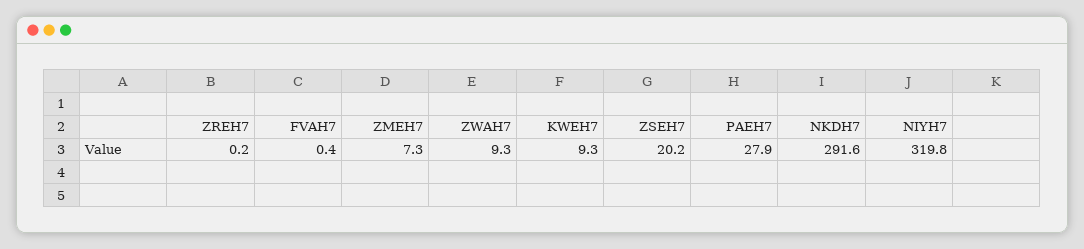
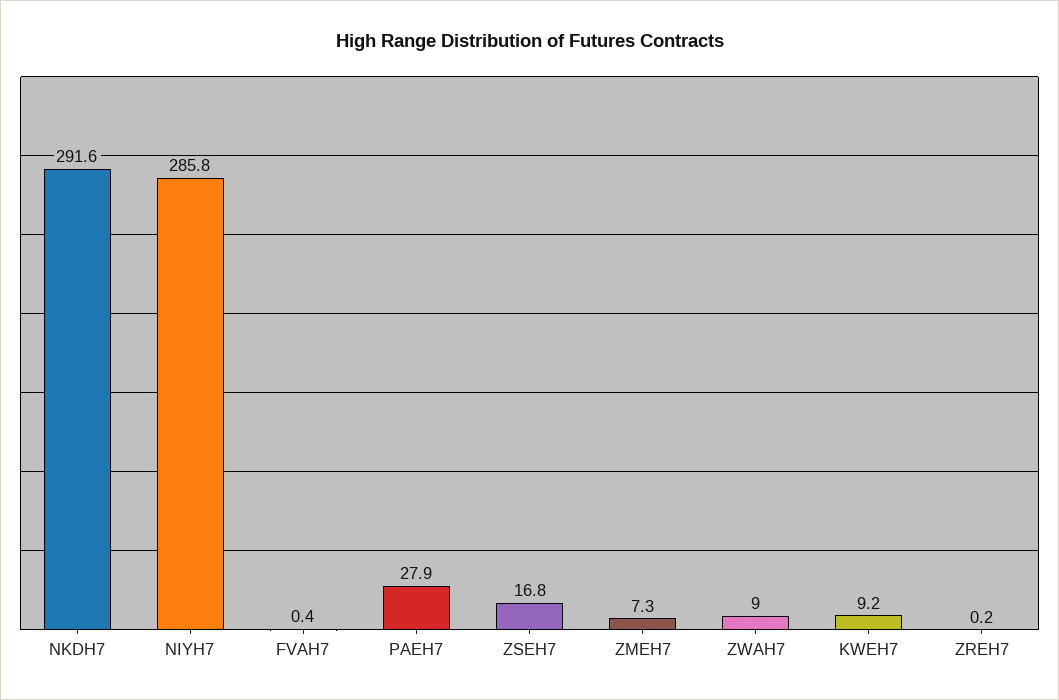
ZWAH7: 9.3 -> 9
KWEH7: 9.3 -> 9.2
ZSEH7: 20.2 -> 16.8
NIYH7: 319.8 -> 285.8

